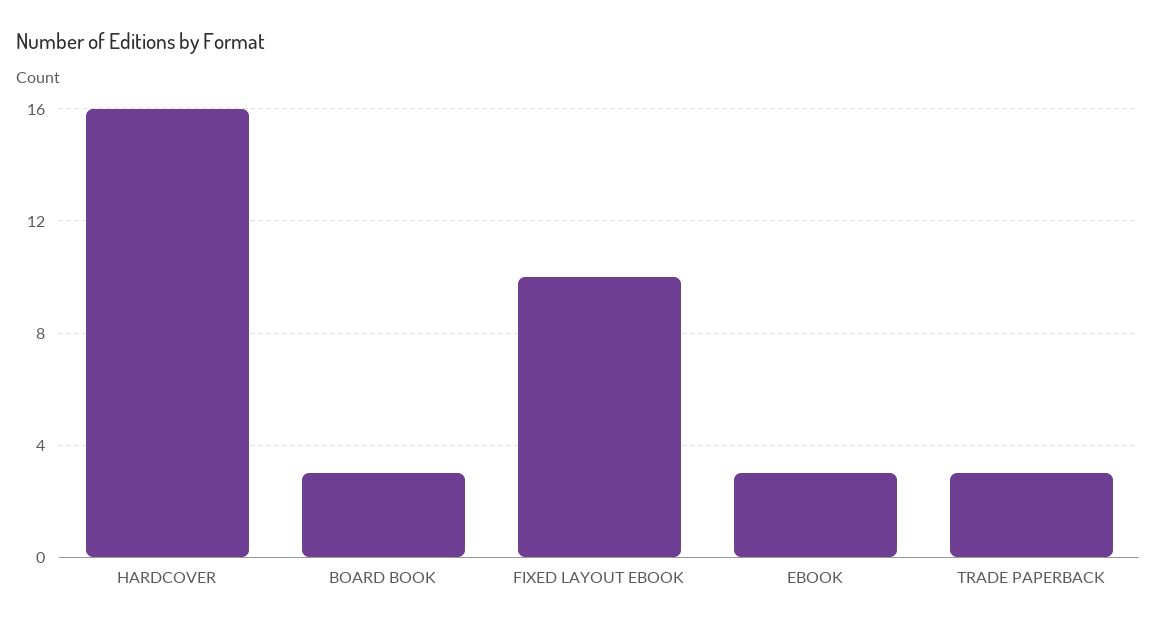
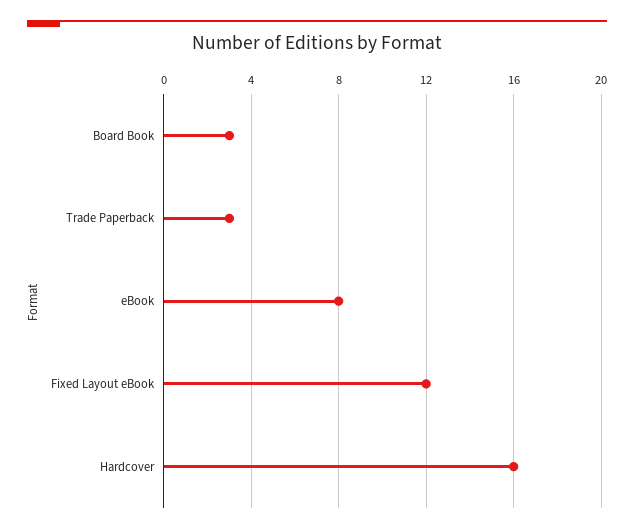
FIXED LAYOUT EBOOK: 10 -> 12
EBOOK: 3 -> 8

